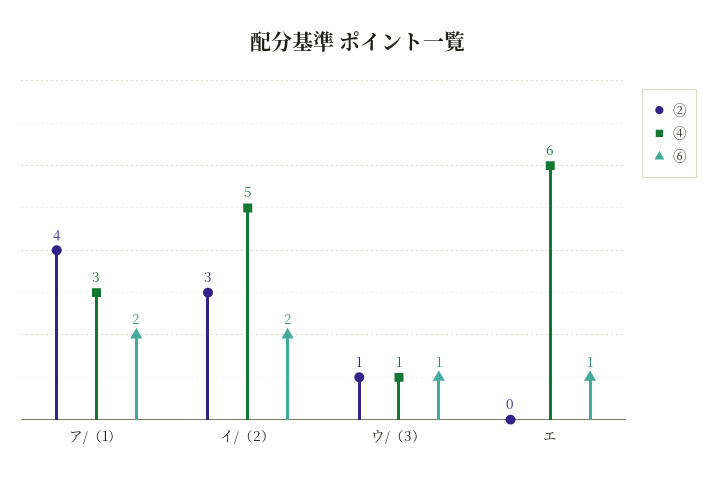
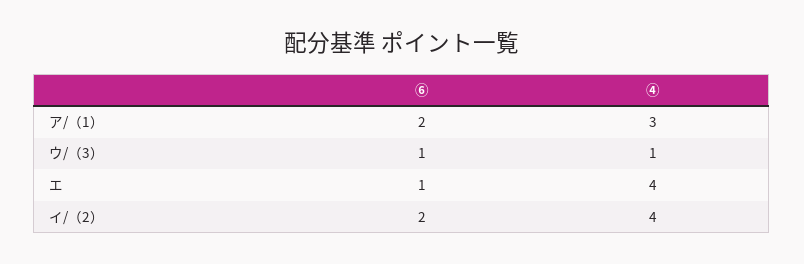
②, ア/（1）: 4 -> none
②, イ/（2）: 3 -> none
④, イ/（2）: 5 -> 4
②, ウ/（3）: 1 -> none
②, エ: 0 -> none
④, エ: 6 -> 4

